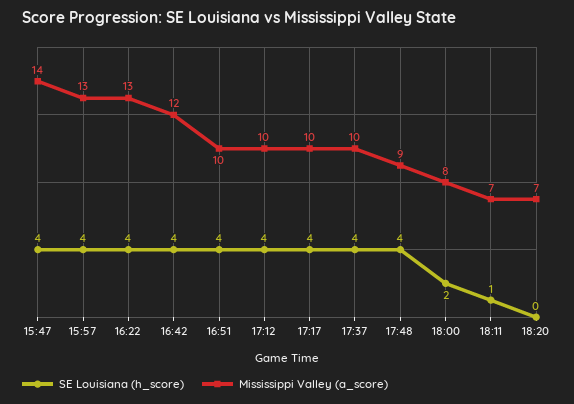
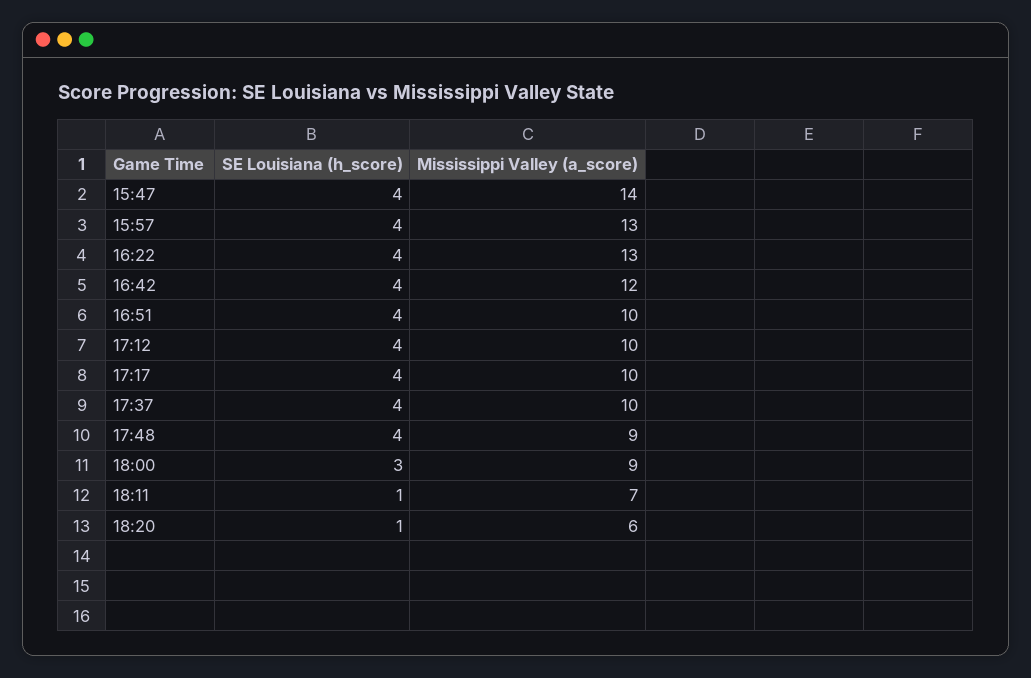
SE Louisiana (h_score), 18:00: 2 -> 3
Mississippi Valley (a_score), 18:00: 8 -> 9
SE Louisiana (h_score), 18:20: 0 -> 1
Mississippi Valley (a_score), 18:20: 7 -> 6

